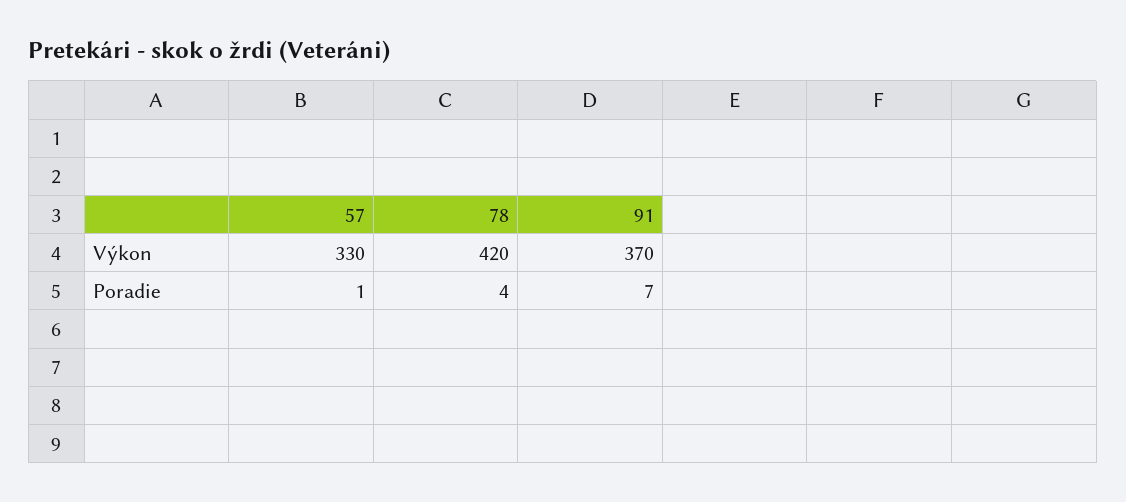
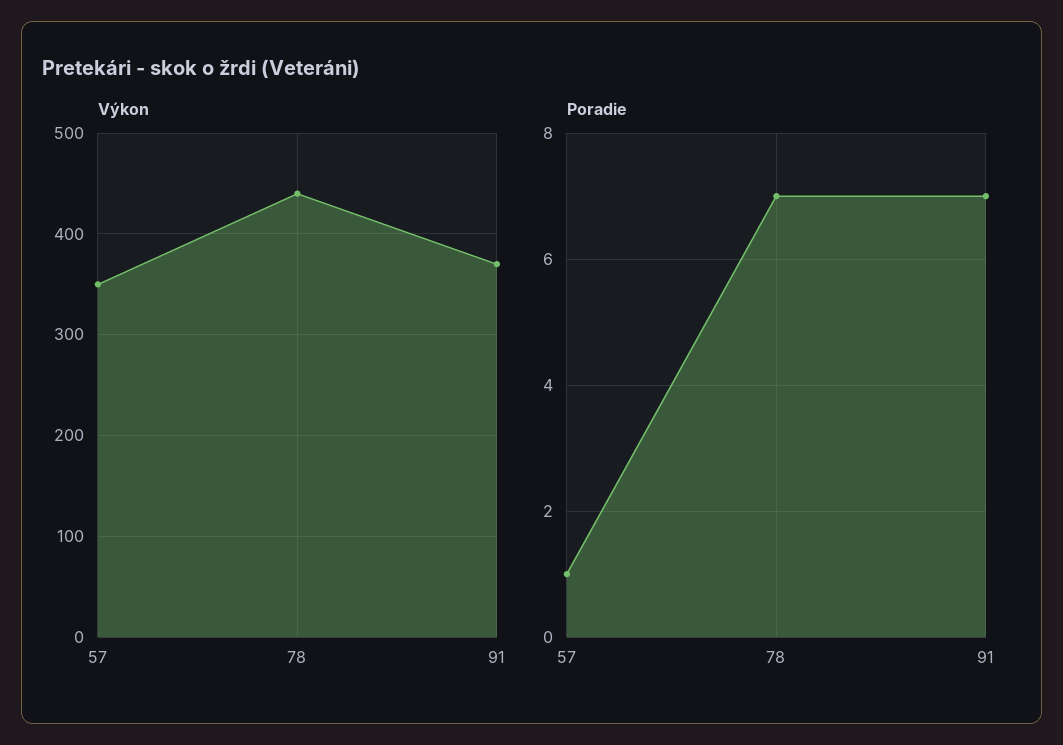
Výkon, 57: 330 -> 350
Výkon, 78: 420 -> 440
Poradie, 78: 4 -> 7

